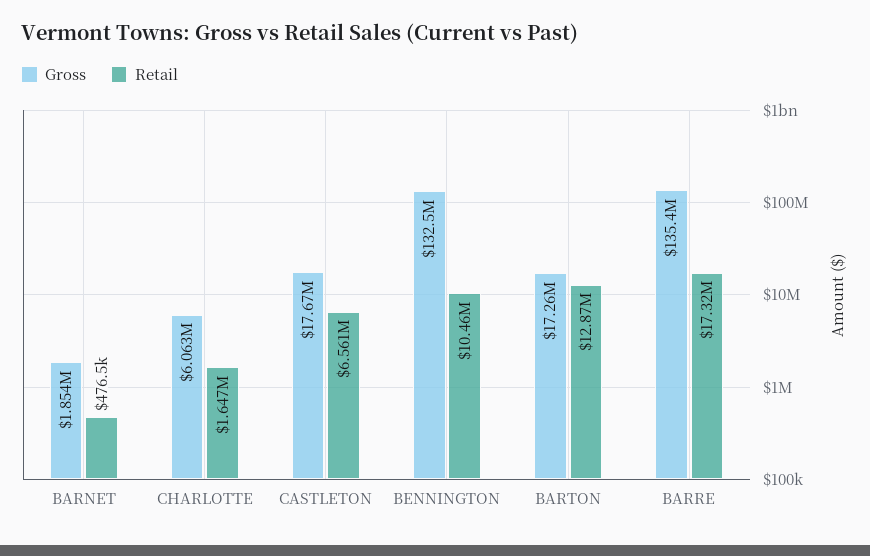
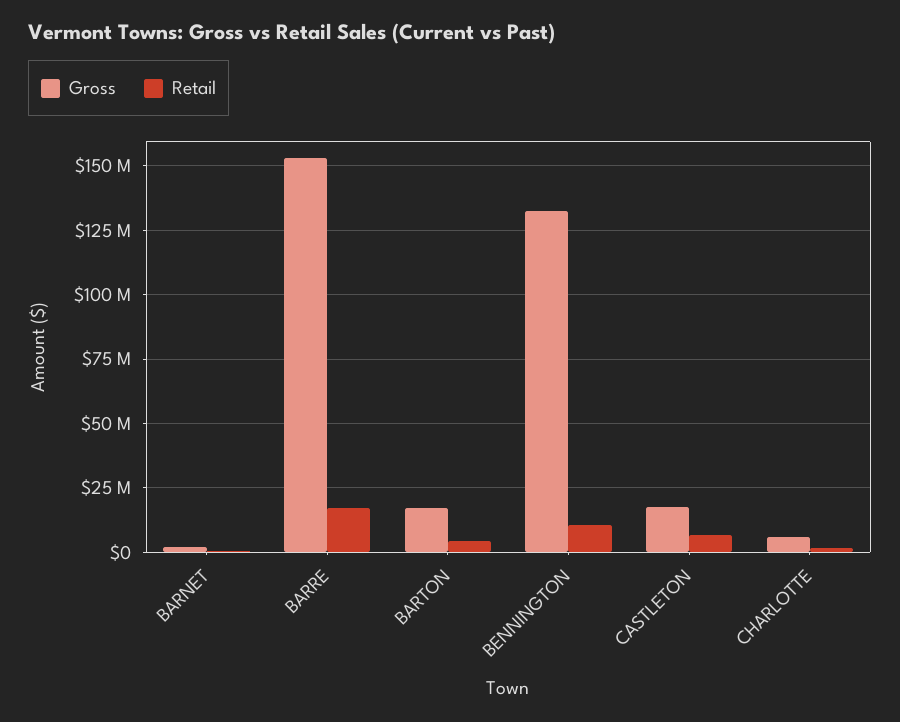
Retail, BARTON: 12870000 -> 5000000
Gross, BARRE: 135400000 -> 152500000

